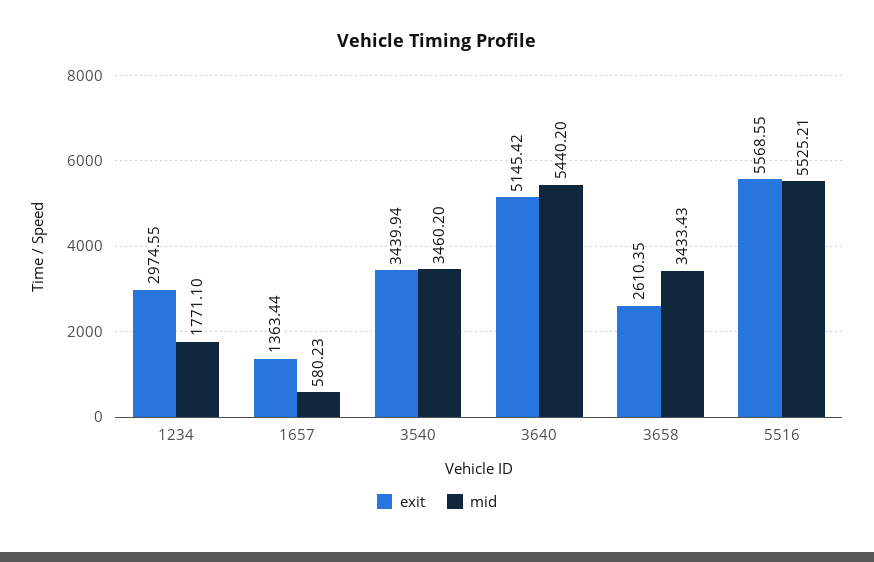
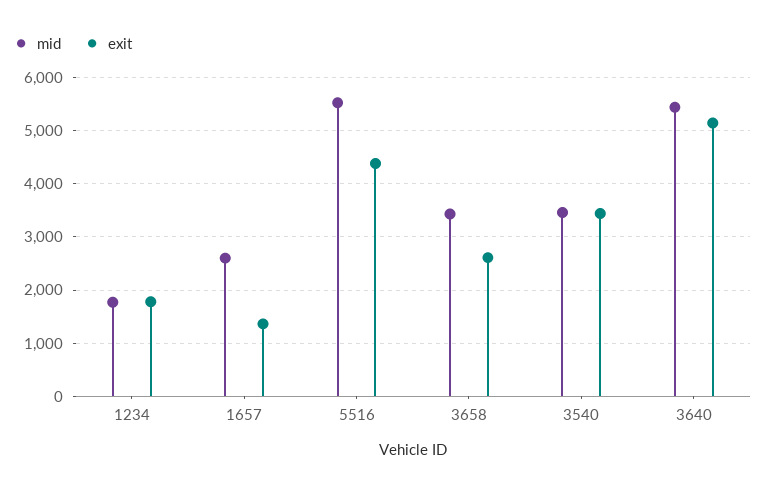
exit, 1234: 2974.55 -> 1800
mid, 1657: 580.23 -> 2600
exit, 5516: 5568.55 -> 4400

